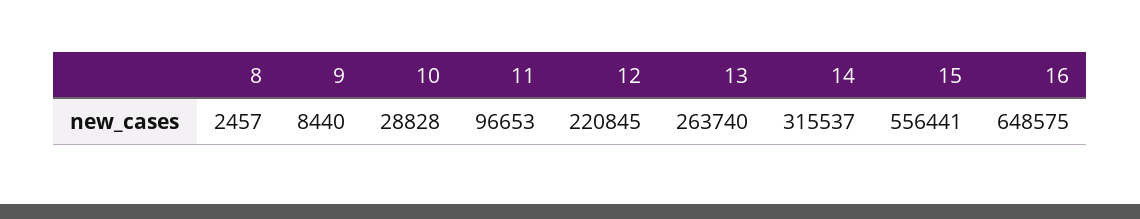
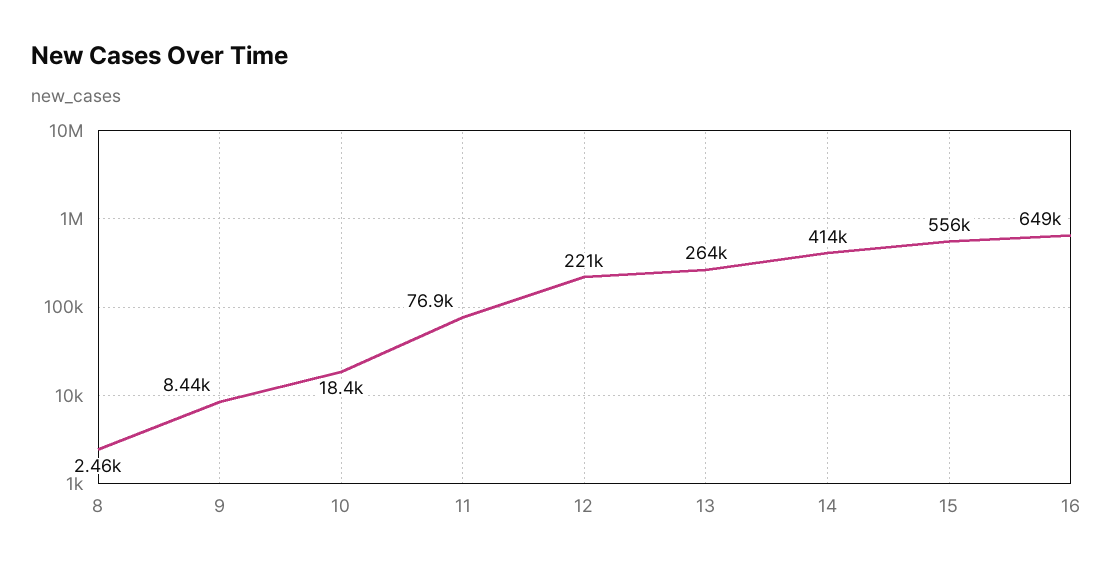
10: 28828 -> 18400
11: 96653 -> 76900
14: 315537 -> 414000

